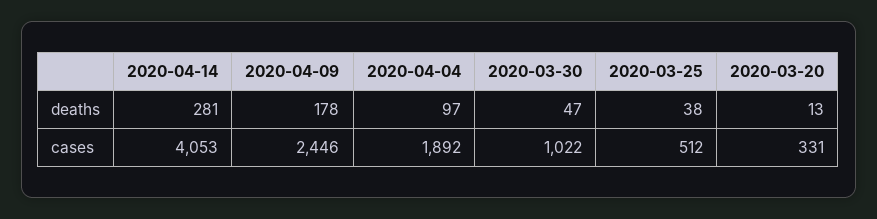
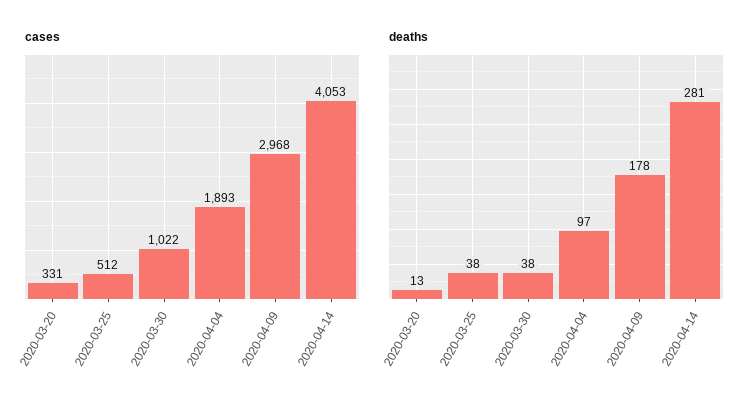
deaths, 2020-03-30: 47 -> 38
cases, 2020-04-09: 2446 -> 2968
cases, 2020-04-04: 1892 -> 1893

